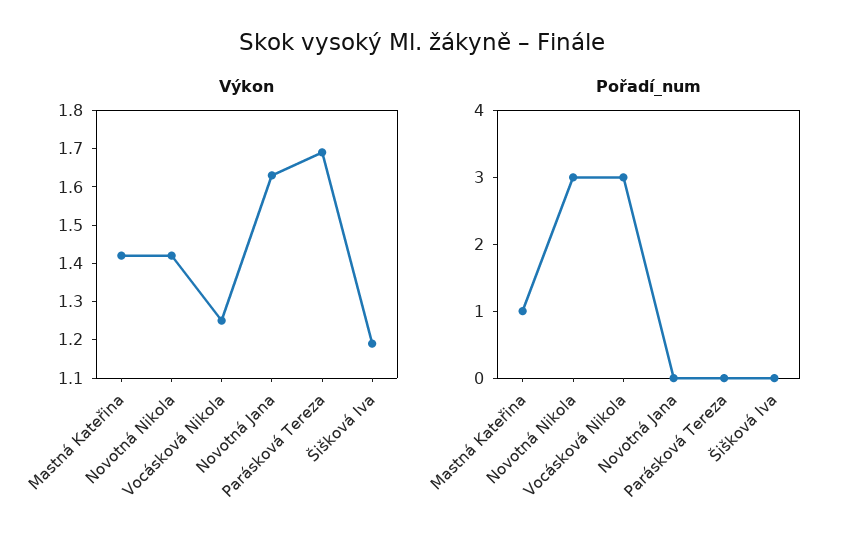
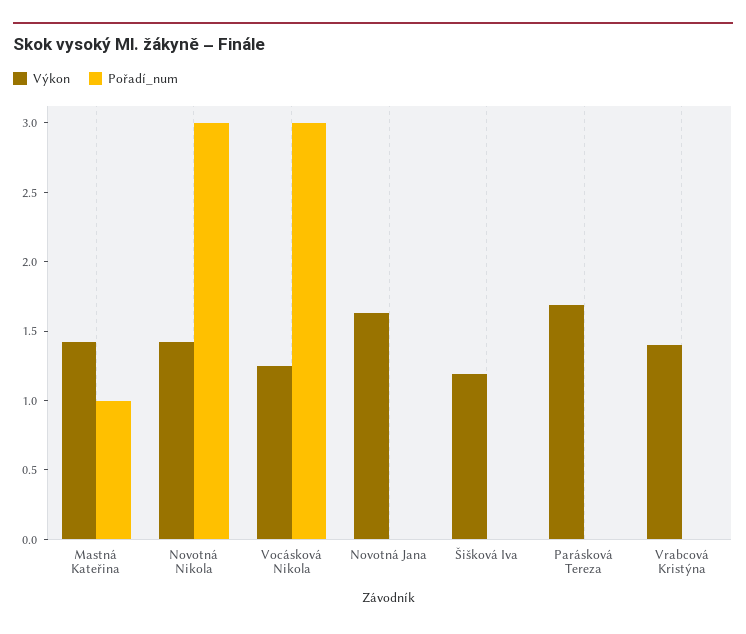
Výkon, Vrabcová Kristýna: none -> 1.4
Pořadí_num, Vrabcová Kristýna: none -> 0

